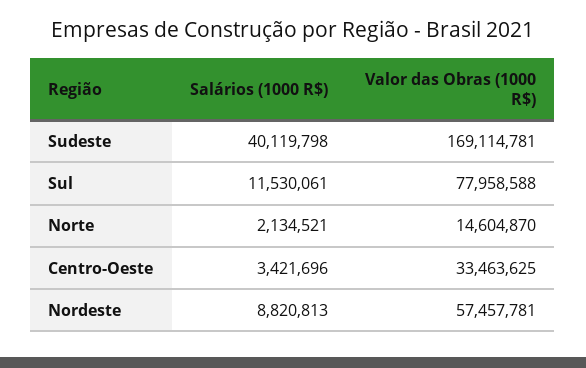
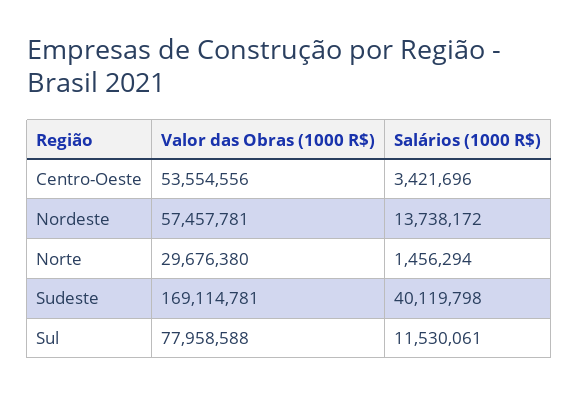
Salários (1000 R$), Norte: 2134521 -> 1456294
Valor das Obras (1000 R$), Norte: 14604870 -> 29676380
Valor das Obras (1000 R$), Centro-Oeste: 33463625 -> 53554556
Salários (1000 R$), Nordeste: 8820813 -> 13738172

